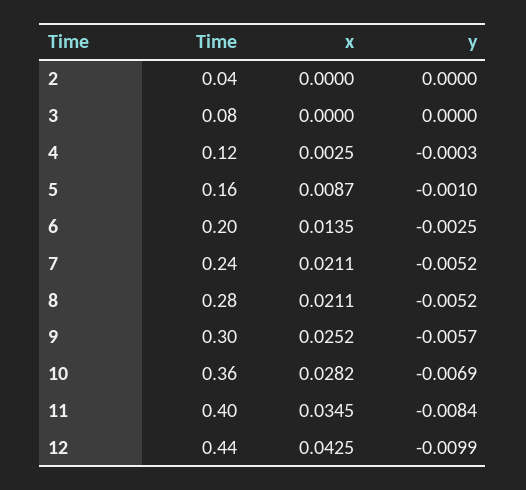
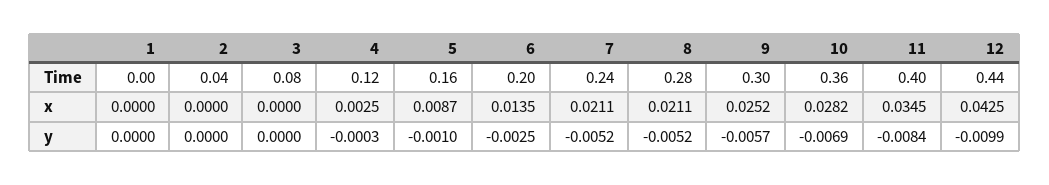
Time, 1: none -> 0
x, 1: none -> 0
y, 1: none -> 0

